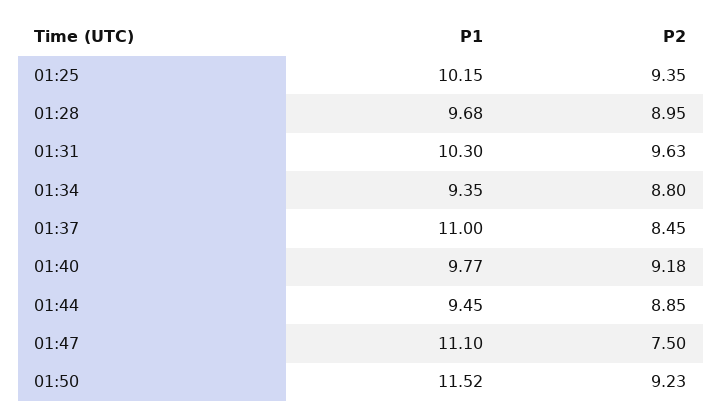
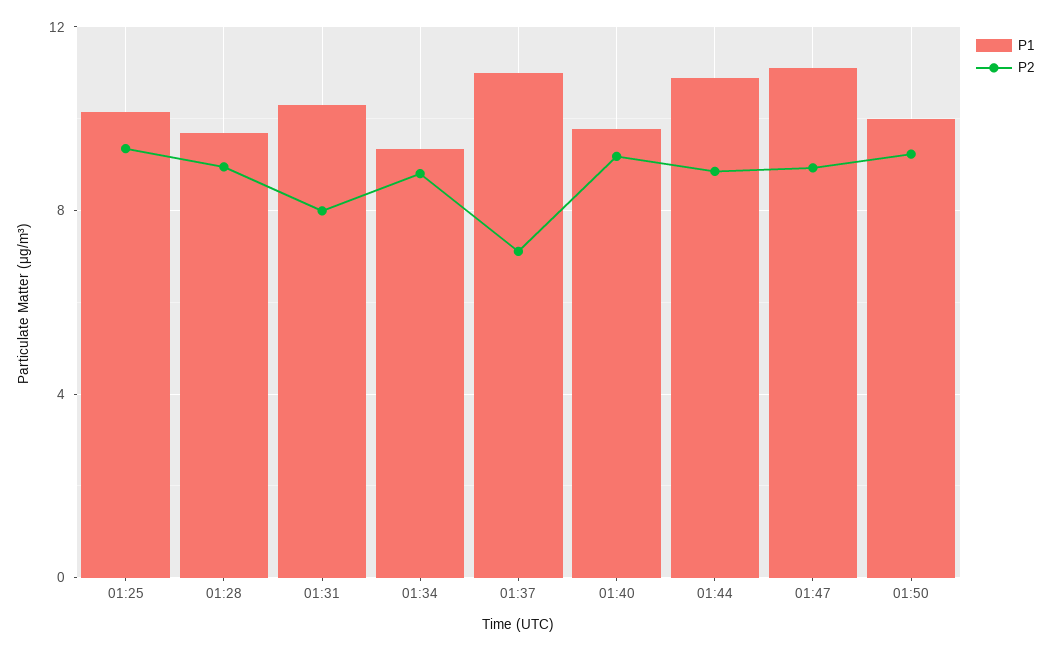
P2, 01:31: 9.63 -> 8
P2, 01:37: 8.45 -> 7
P1, 01:44: 9.45 -> 11
P2, 01:47: 7.5 -> 9
P1, 01:50: 11.52 -> 10

